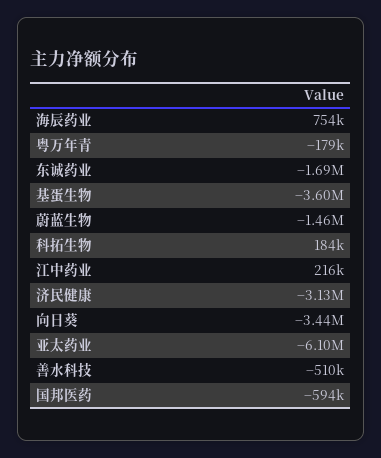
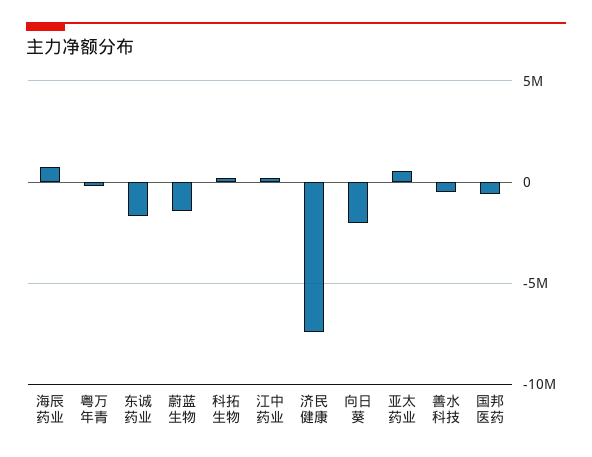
基蛋生物: -3600000 -> none
济民健康: -3130000 -> -7500000
向日葵: -3440000 -> -2000000
亚太药业: -6100000 -> 500000

